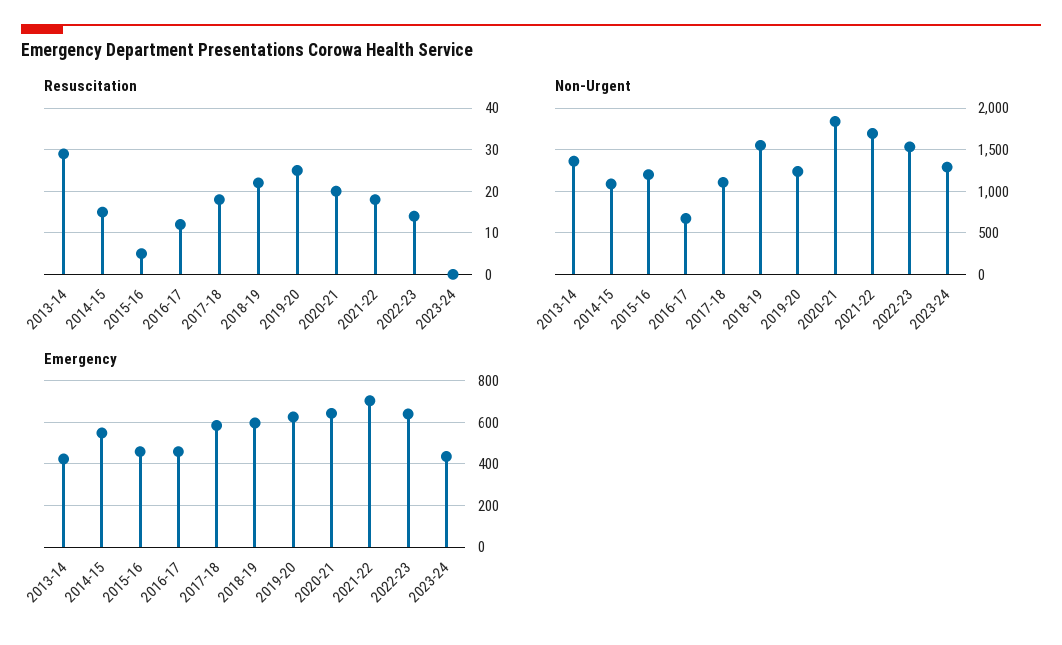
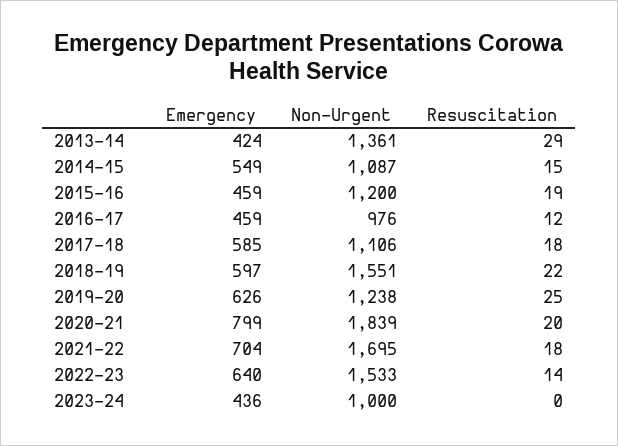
Resuscitation, 2015-16: 5 -> 19
Non-Urgent, 2016-17: 700 -> 976
Non-Urgent, 2023-24: 1300 -> 1000
Emergency, 2020-21: 650 -> 799

